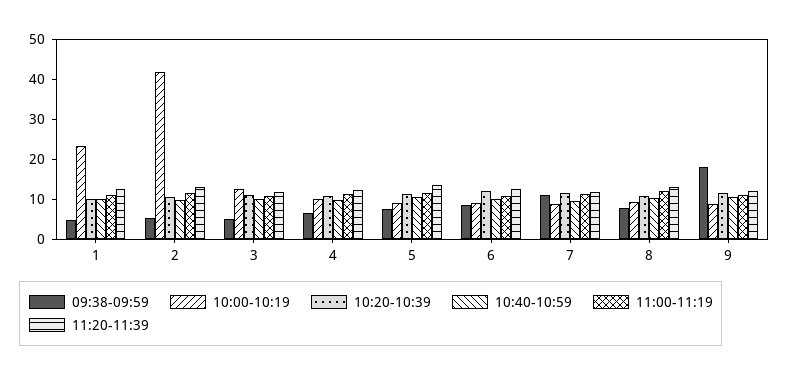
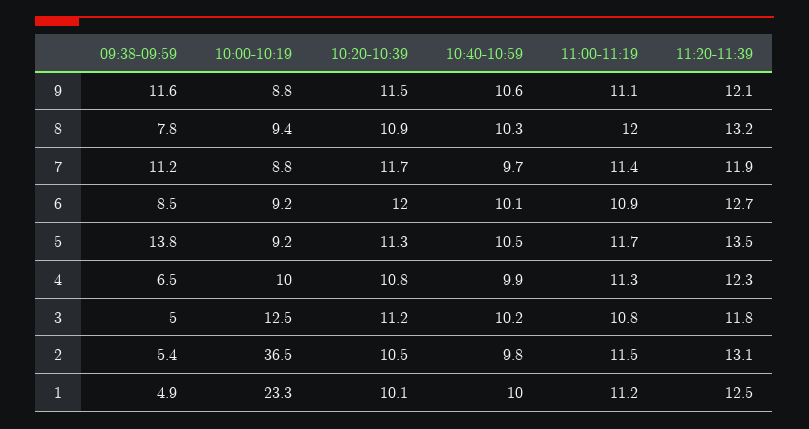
10:00-10:19, 2: 42.5 -> 36.5
09:38-09:59, 5: 7.5 -> 13.8
09:38-09:59, 9: 17.5 -> 11.6

